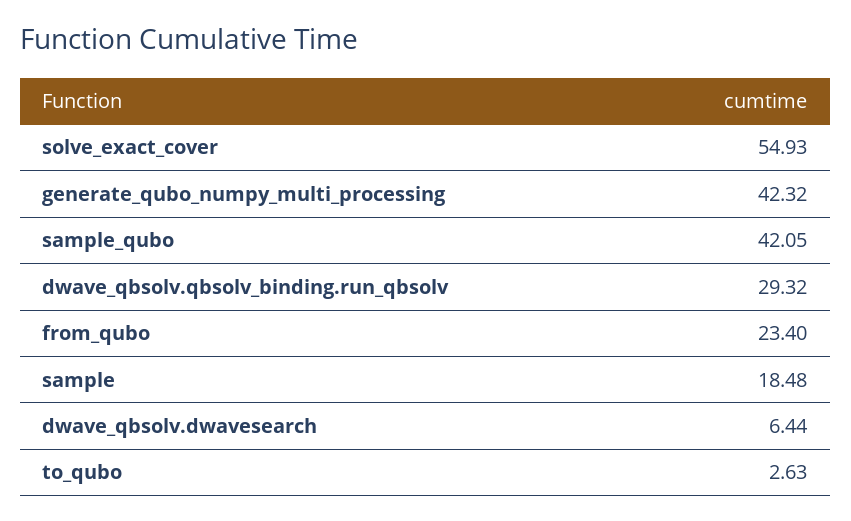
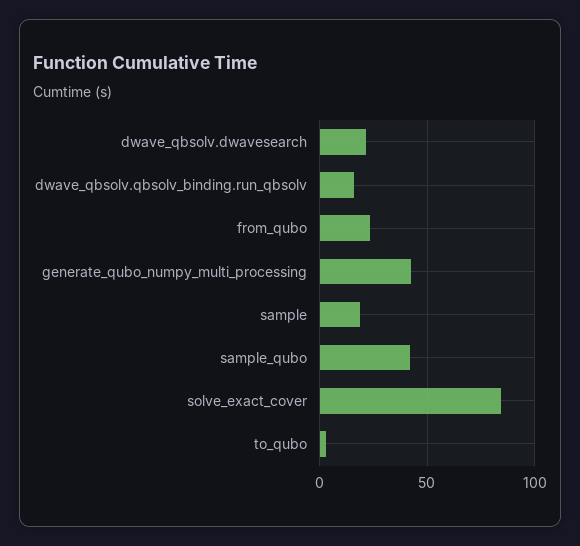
solve_exact_cover: 54.93 -> 85
dwave_qbsolv.qbsolv_binding.run_qbsolv: 29.32 -> 15
dwave_qbsolv.dwavesearch: 6.44 -> 20

